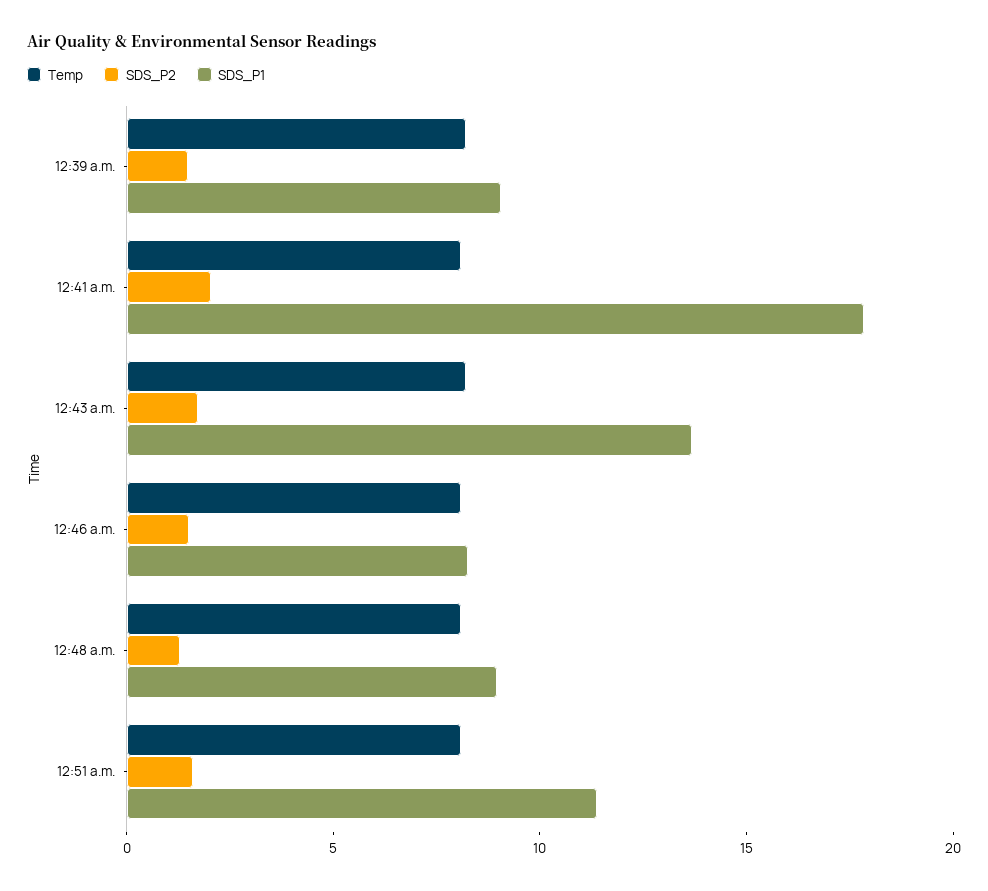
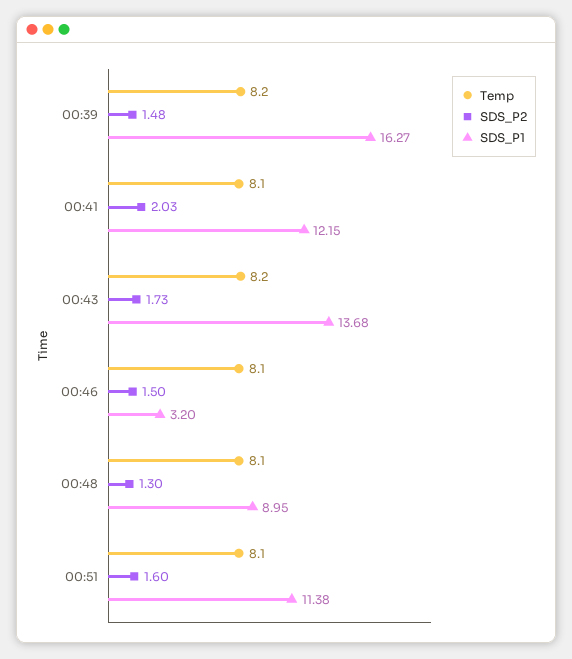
SDS_P1, 12:39 a.m.: 9 -> 16.27
SDS_P1, 12:41 a.m.: 18 -> 12.15
SDS_P1, 12:46 a.m.: 8 -> 3.2

